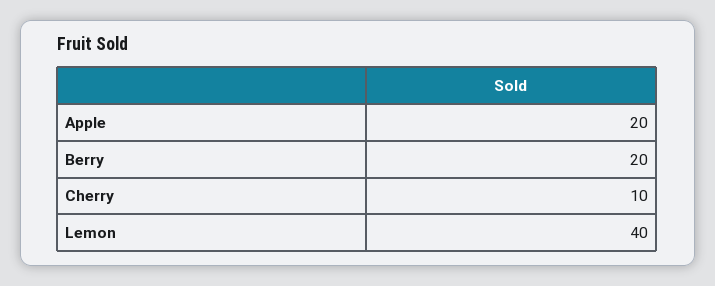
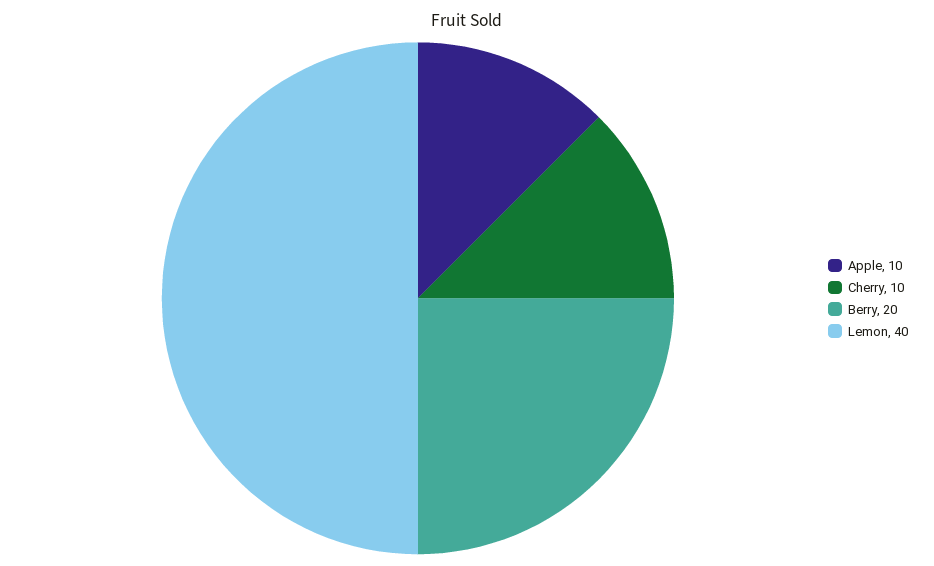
Apple: 20 -> 10

